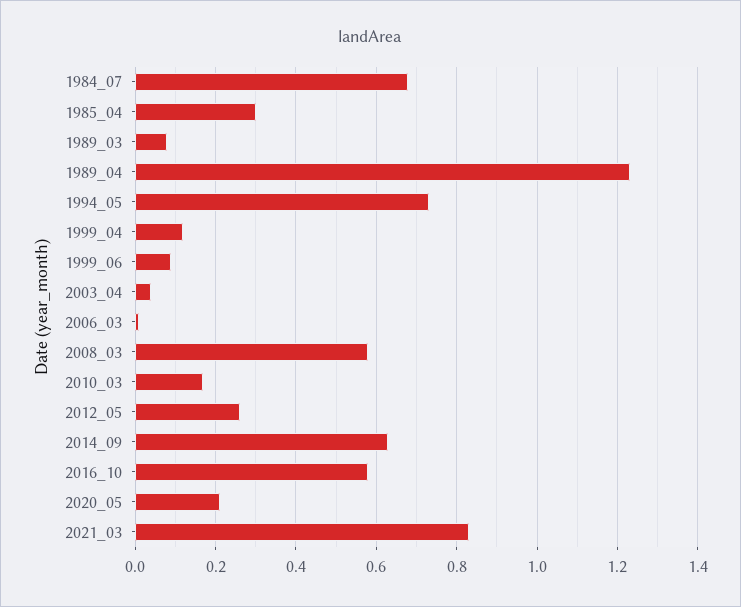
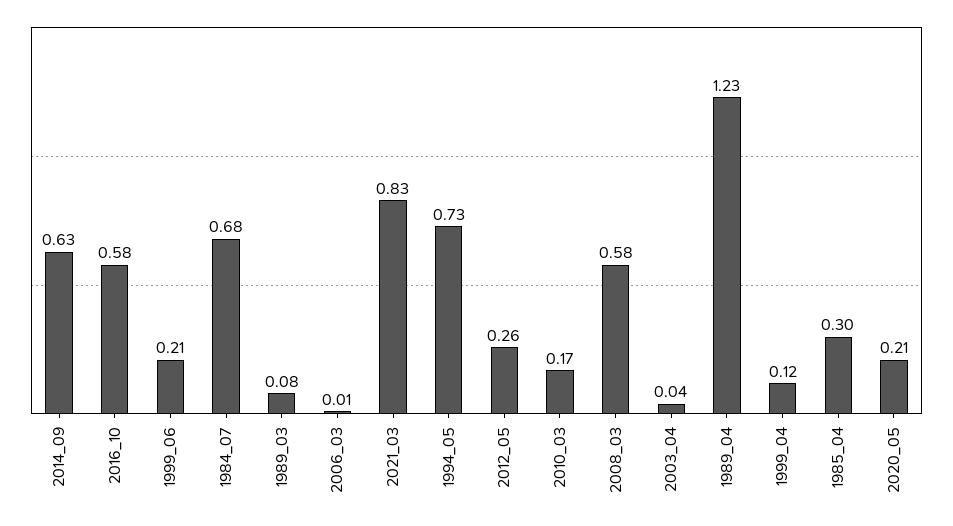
1999_06: 0.1 -> 0.21

